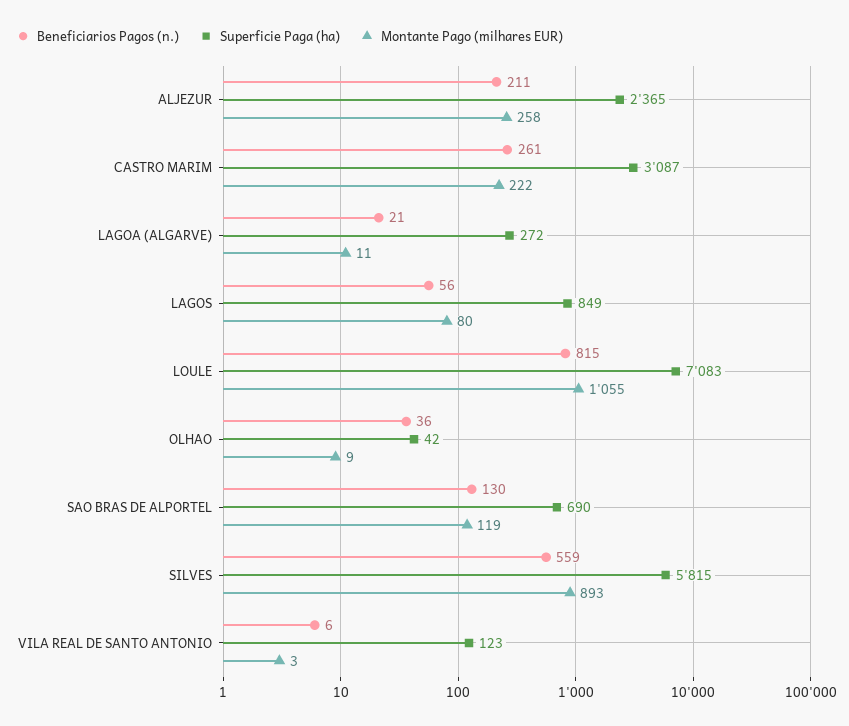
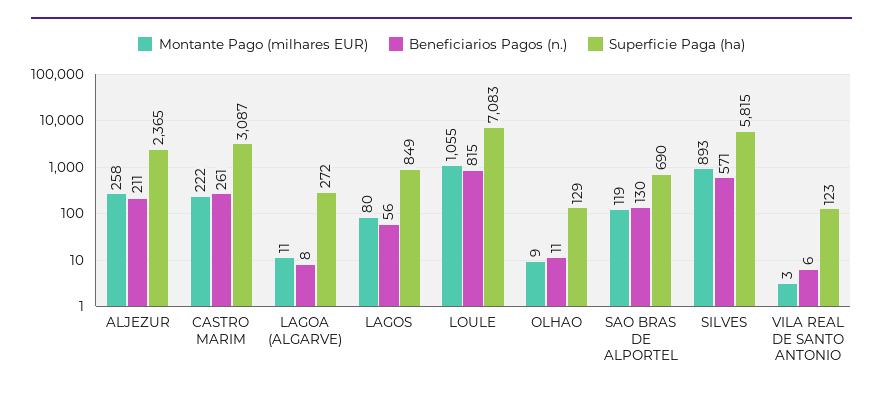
Beneficiarios Pagos (n.), LAGOA (ALGARVE): 21 -> 8
Beneficiarios Pagos (n.), OLHAO: 36 -> 11
Superficie Paga (ha), OLHAO: 42 -> 129
Beneficiarios Pagos (n.), SILVES: 559 -> 571

